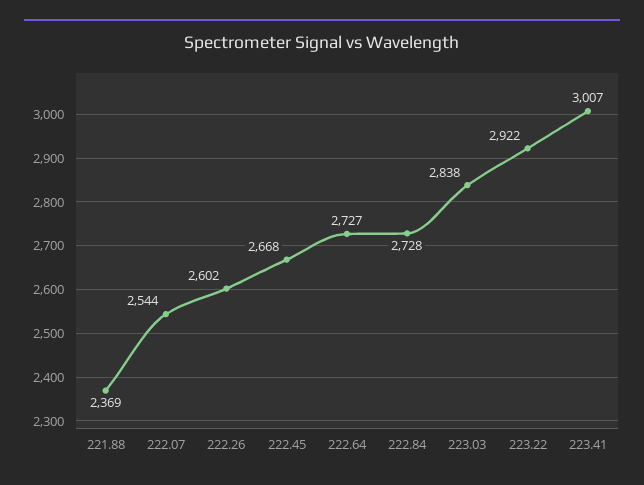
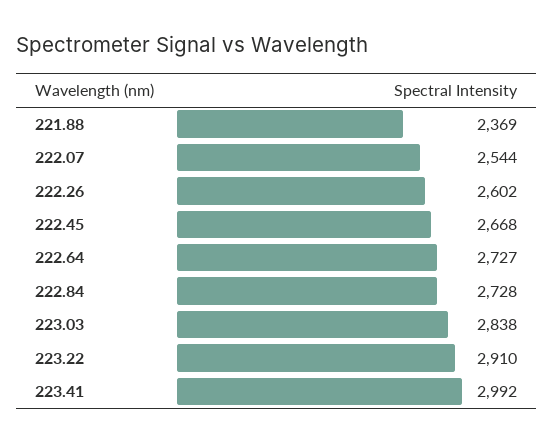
223.22: 2922 -> 2910
223.41: 3007 -> 2992

